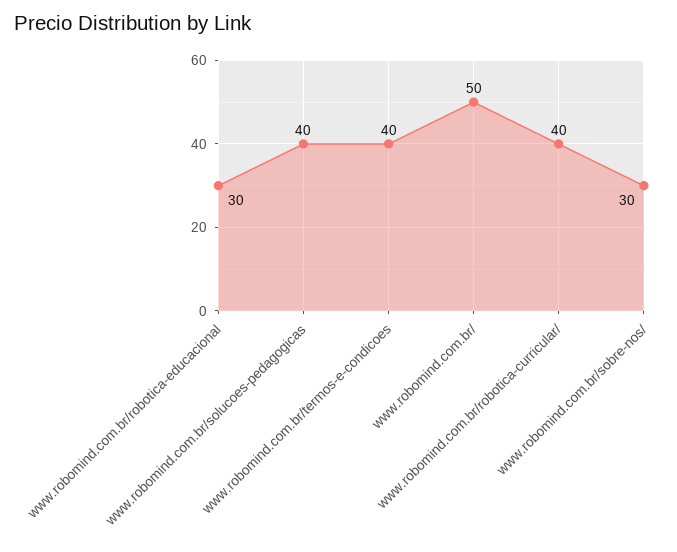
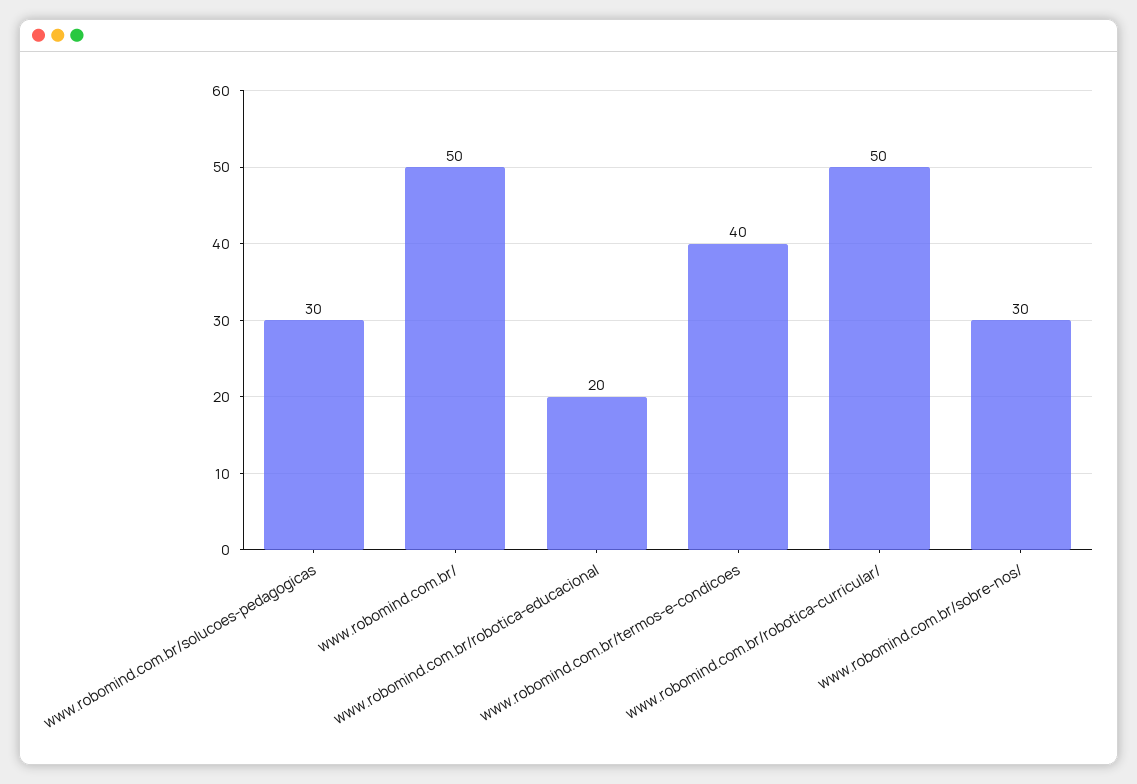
www.robomind.com.br/robotica-educacional: 30 -> 20
www.robomind.com.br/solucoes-pedagogicas: 40 -> 30
www.robomind.com.br/robotica-curricular/: 40 -> 50

